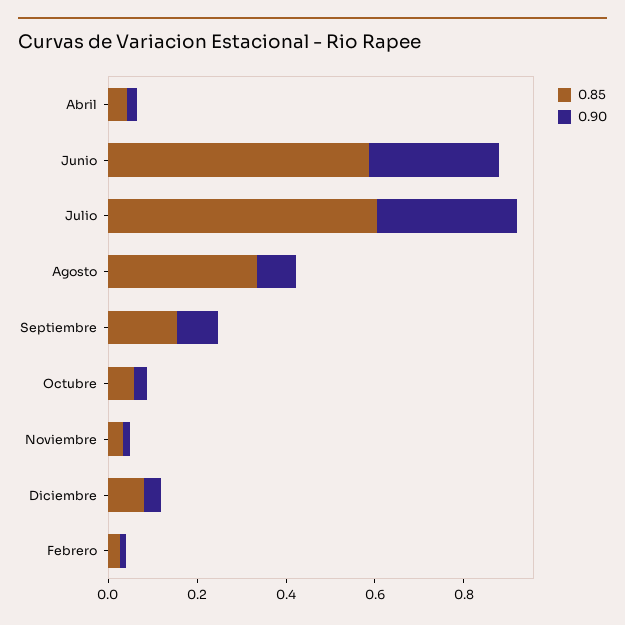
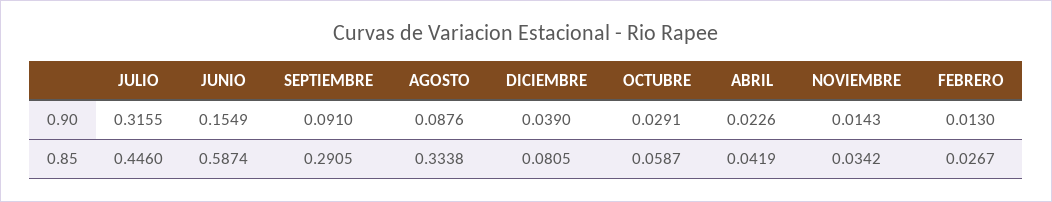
0.90, Junio: 0.3 -> 0.1549
0.85, Julio: 0.6 -> 0.446
0.85, Septiembre: 0.15 -> 0.2905

